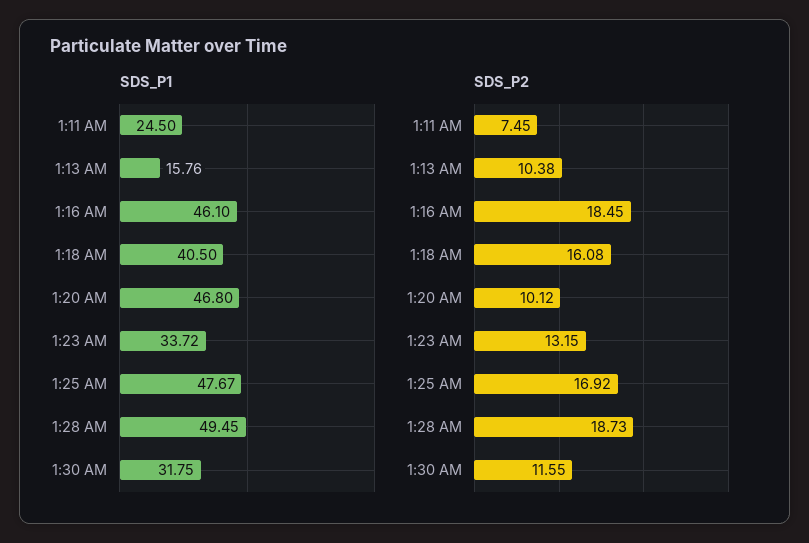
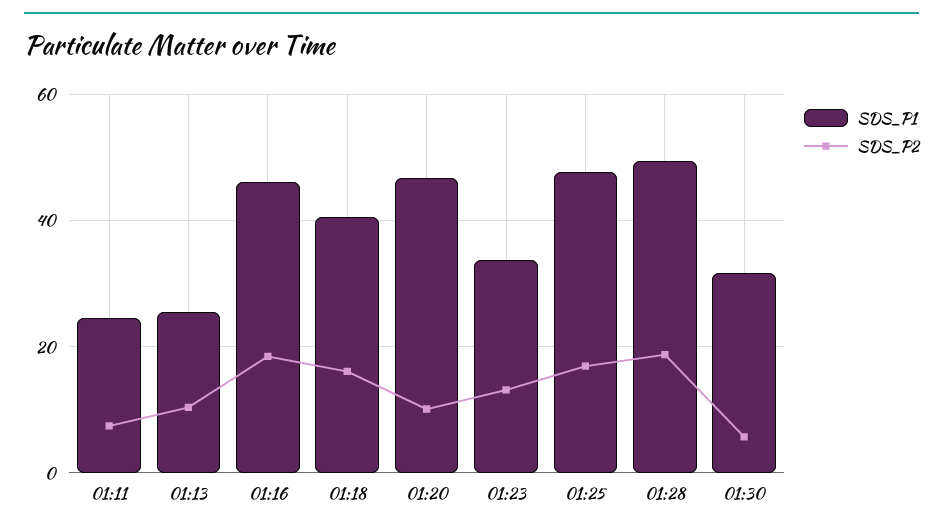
SDS_P1, 1:13 AM: 15.76 -> 26
SDS_P2, 1:30 AM: 11.55 -> 6

